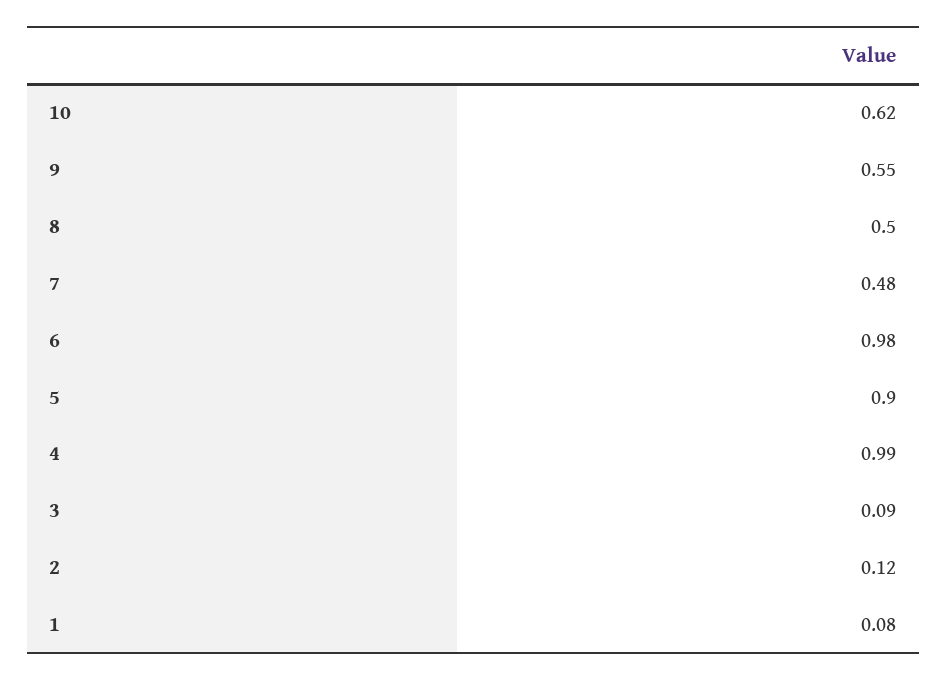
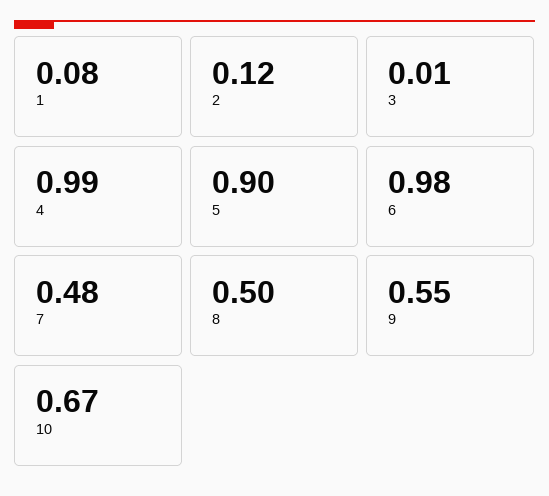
10: 0.62 -> 0.67
3: 0.09 -> 0.01

